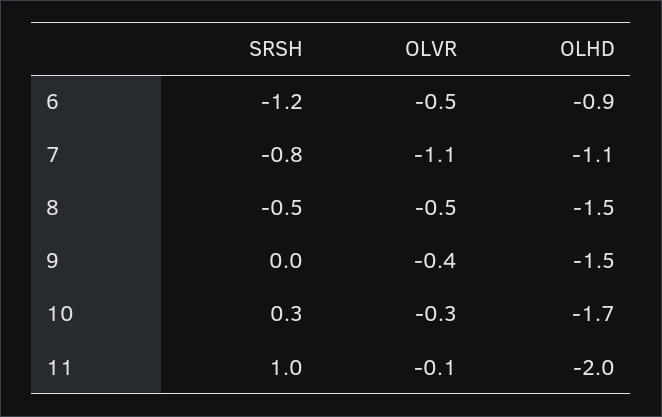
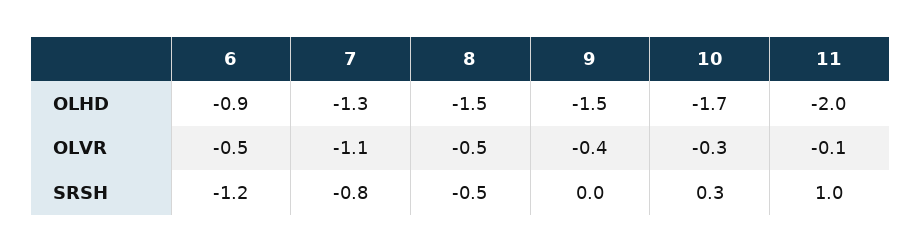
OLHD, 7: -1.1 -> -1.3

